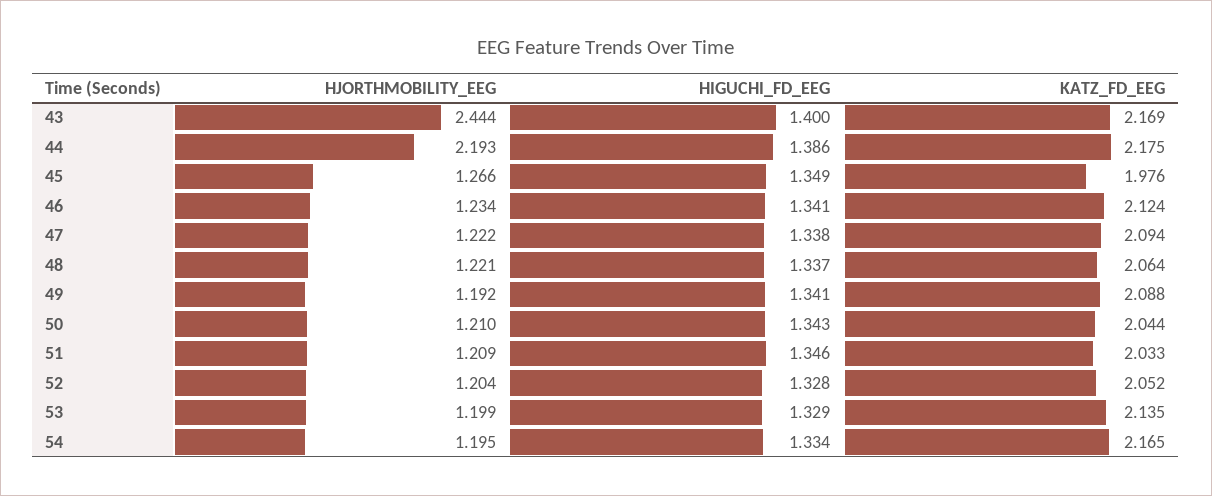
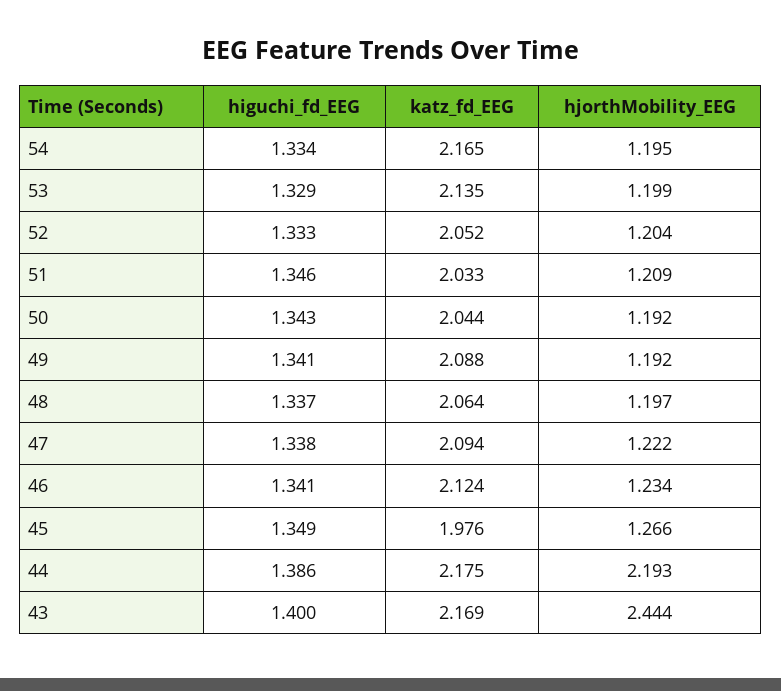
HJORTHMOBILITY_EEG, 48: 1.221 -> 1.197
HJORTHMOBILITY_EEG, 50: 1.21 -> 1.192
HIGUCHI_FD_EEG, 52: 1.328 -> 1.333

